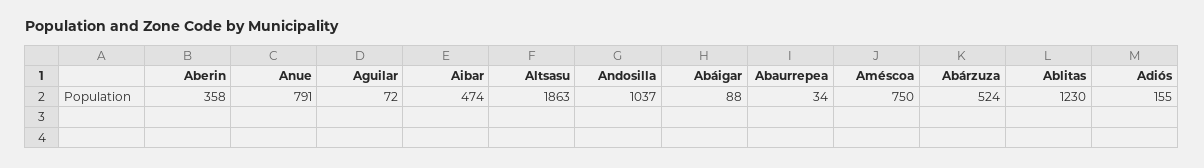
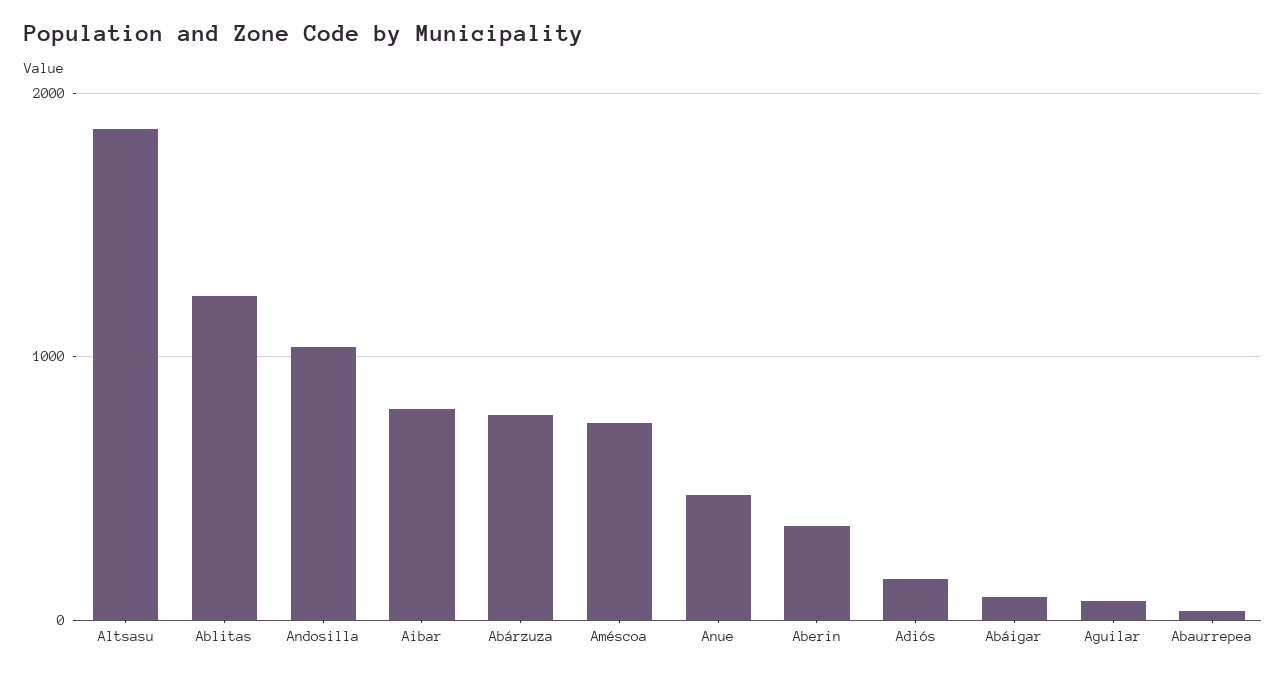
Anue: 791 -> 500
Aibar: 474 -> 800
Abárzuza: 524 -> 800

